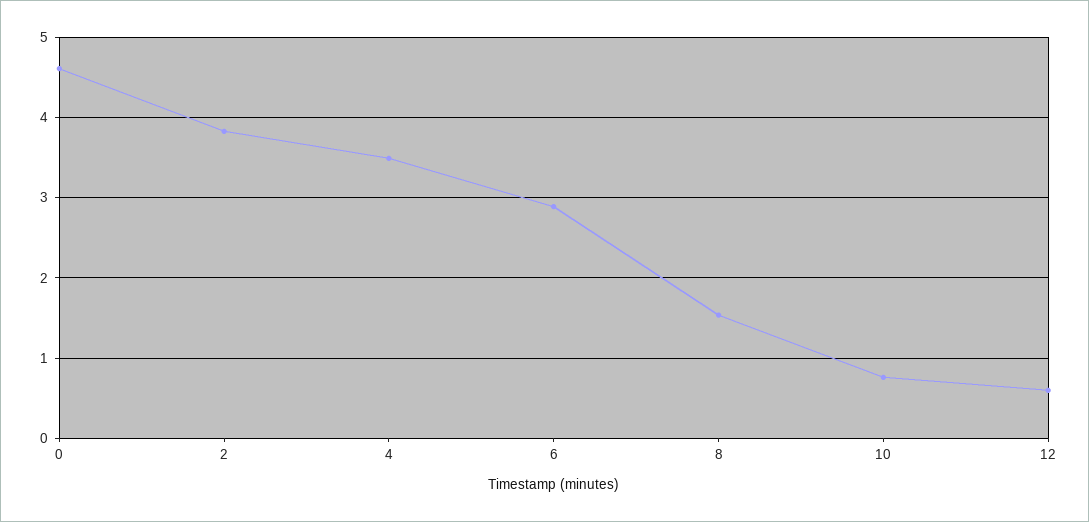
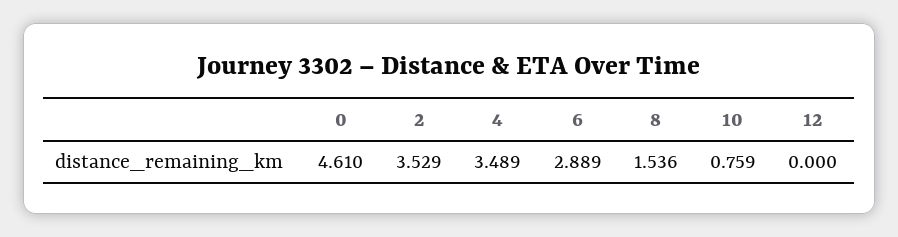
2: 3.8 -> 3.529
12: 0.6 -> 0

